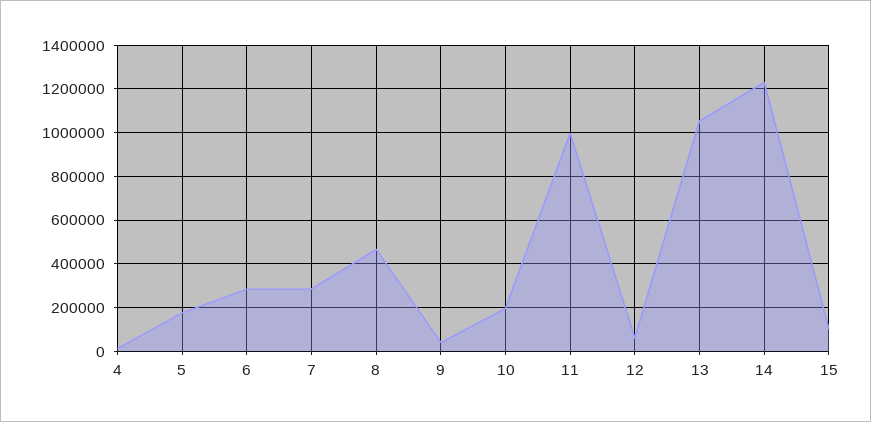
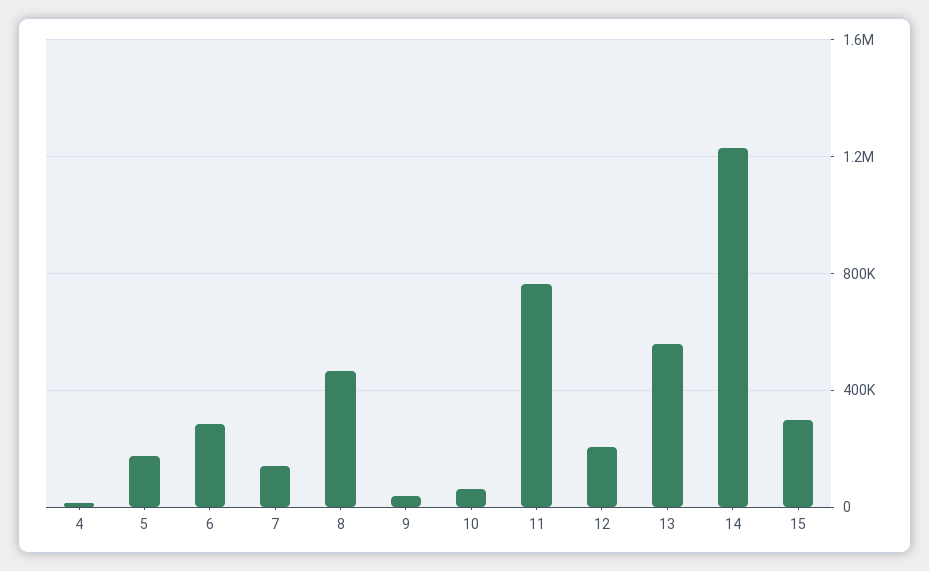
7: 300000 -> 150000
10: 200000 -> 50000
11: 1000000 -> 750000
12: 50000 -> 200000
13: 1050000 -> 550000
15: 100000 -> 300000

